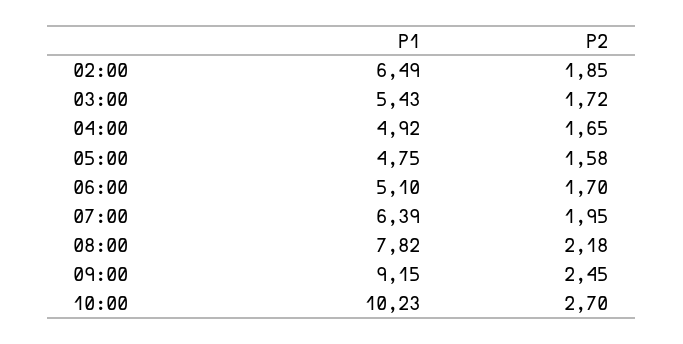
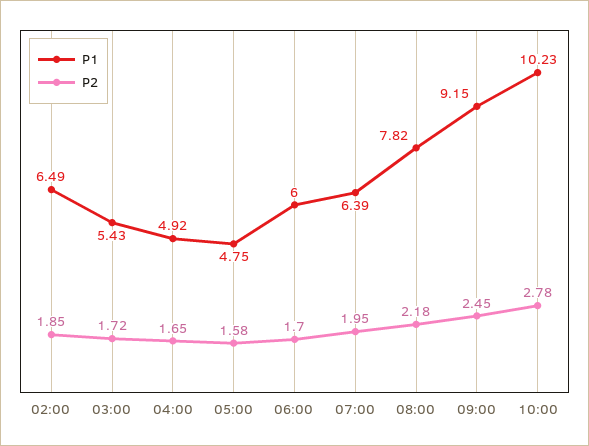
P1, 06:00: 5.1 -> 6
P2, 10:00: 2.7 -> 2.78

